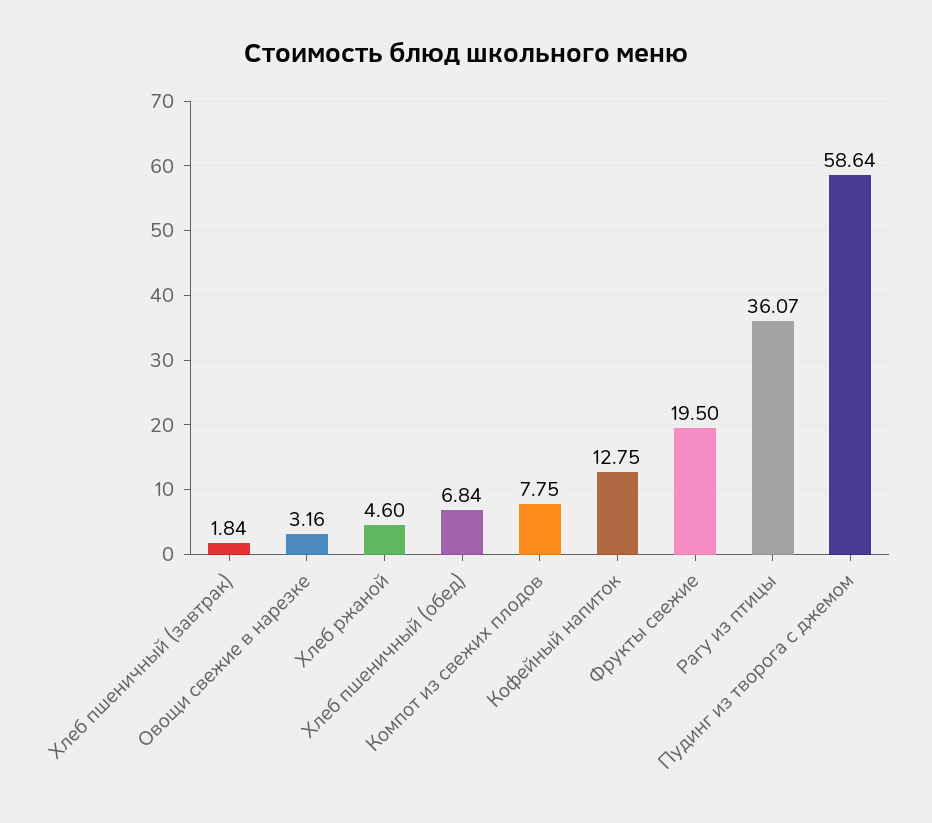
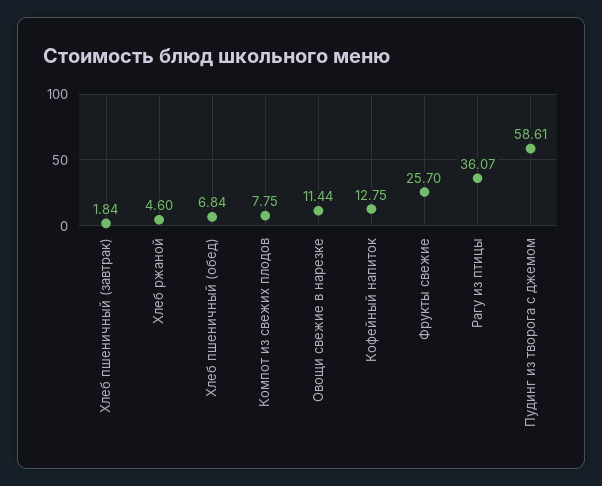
Овощи свежие в нарезке: 3.16 -> 11.44
Фрукты свежие: 19.5 -> 25.7
Пудинг из творога с джемом: 58.64 -> 58.61

